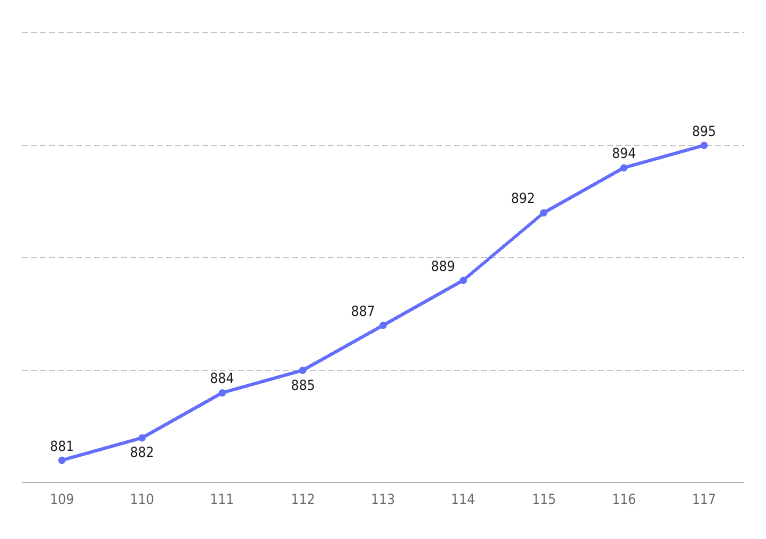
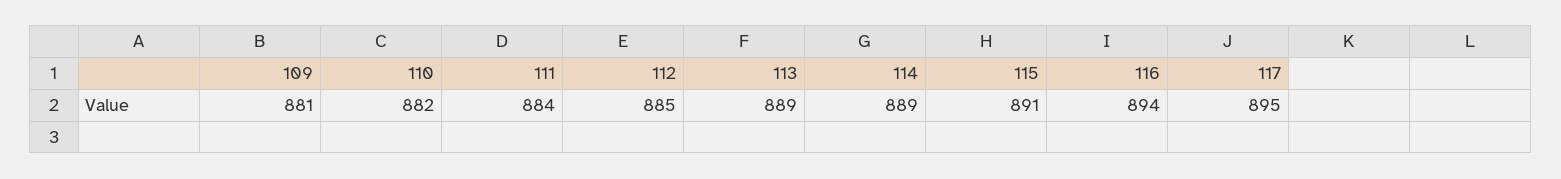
113: 887 -> 889
115: 892 -> 891

